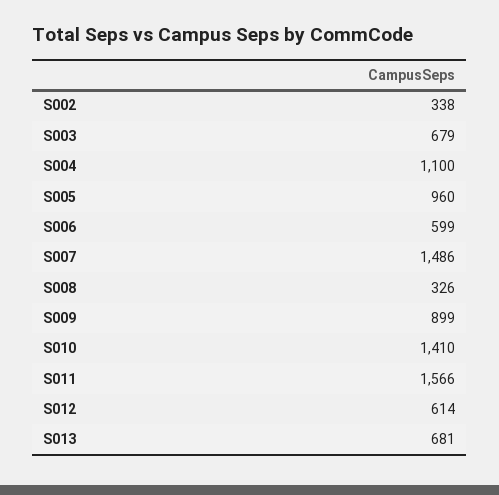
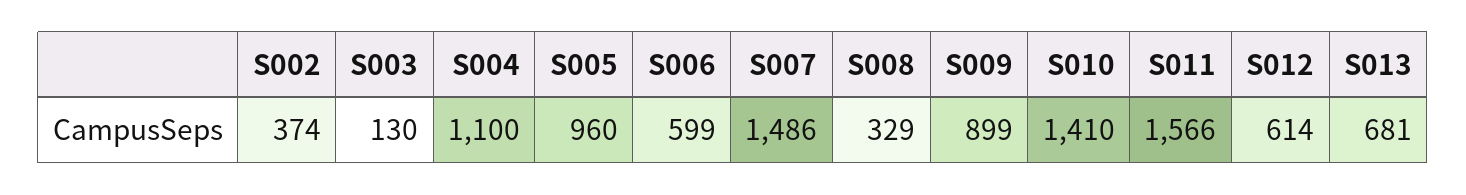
S002: 338 -> 374
S003: 679 -> 130
S008: 326 -> 329

